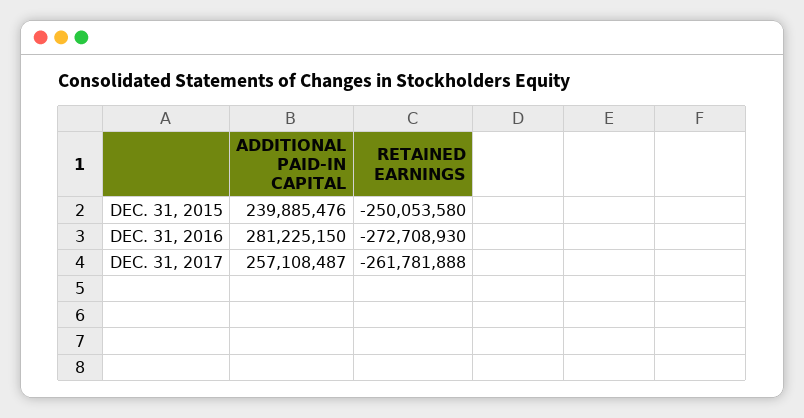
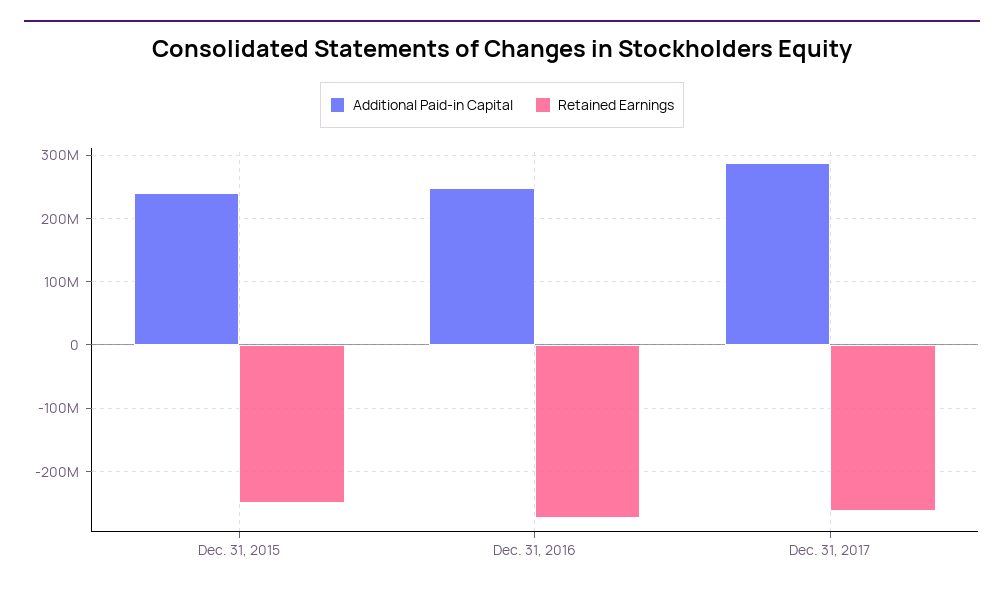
ADDITIONAL PAID-IN CAPITAL, DEC. 31, 2016: 281225150 -> 250000000
ADDITIONAL PAID-IN CAPITAL, DEC. 31, 2017: 257108487 -> 290000000

